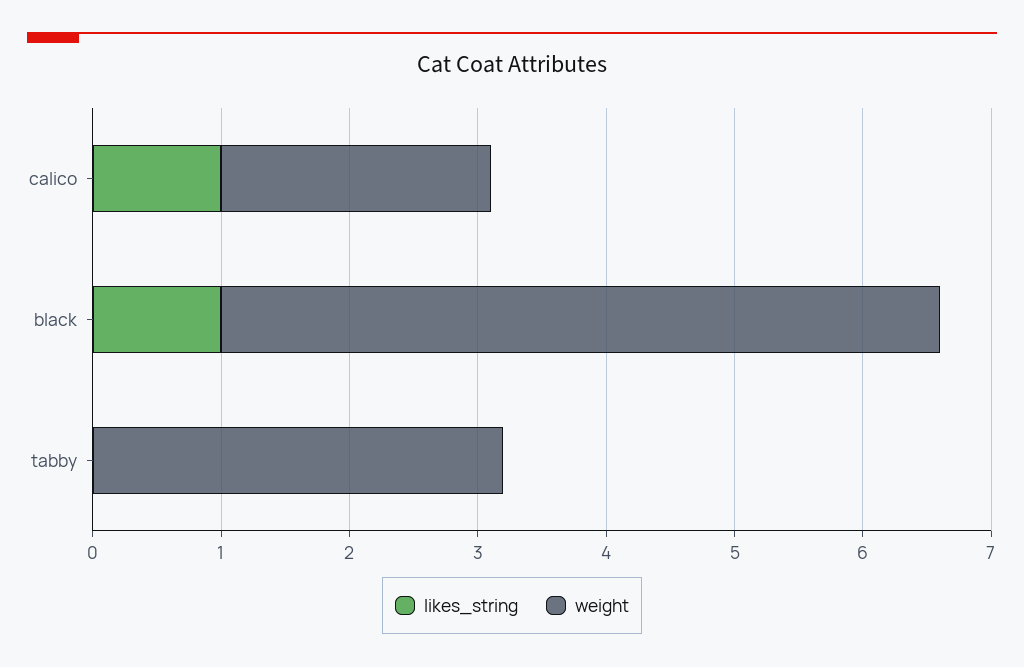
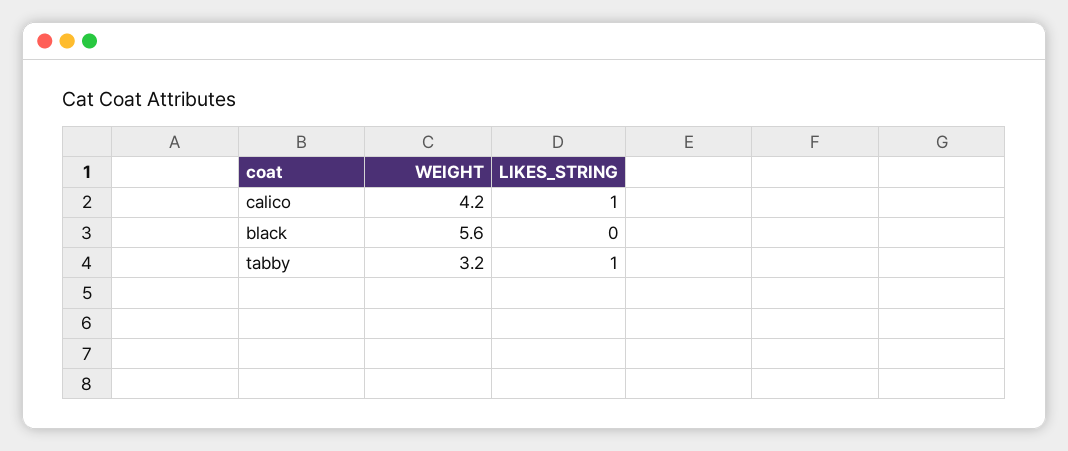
weight, calico: 2.1 -> 4.2
likes_string, black: 1 -> 0
likes_string, tabby: 0 -> 1

